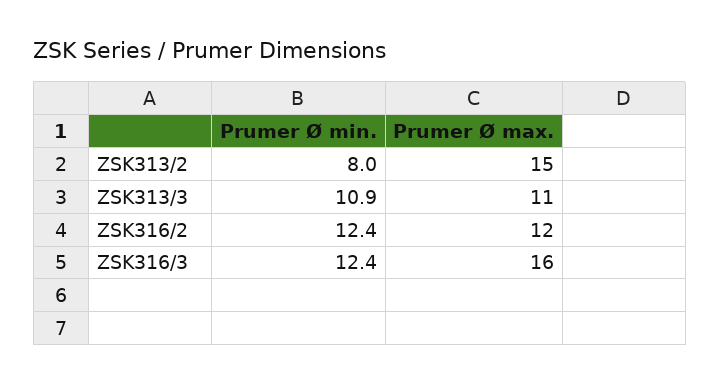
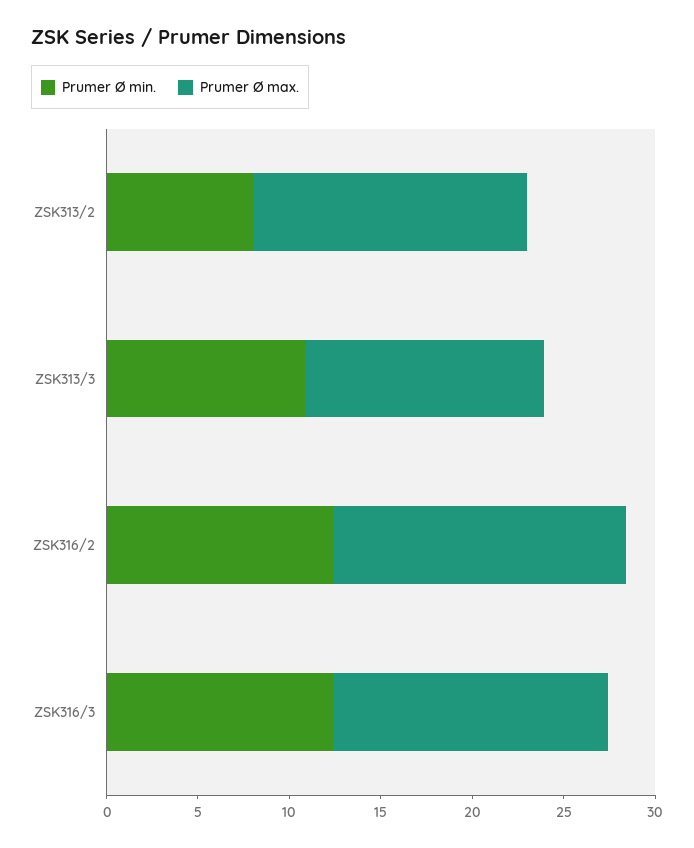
Prumer Ø max., ZSK313/3: 11 -> 13
Prumer Ø max., ZSK316/2: 12 -> 16
Prumer Ø max., ZSK316/3: 16 -> 15

